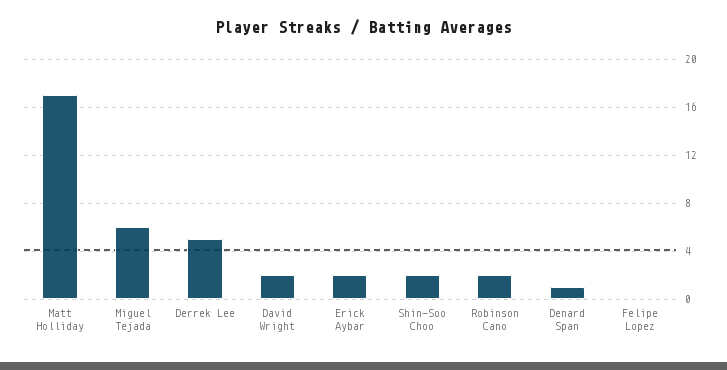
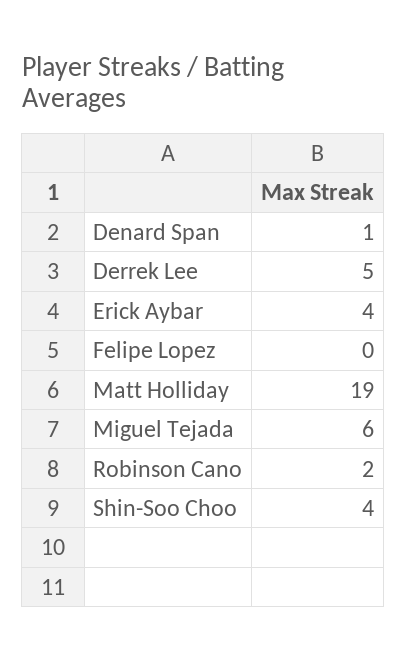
Matt Holliday: 17 -> 19
David Wright: 2 -> none
Erick Aybar: 2 -> 4
Shin-Soo Choo: 2 -> 4

